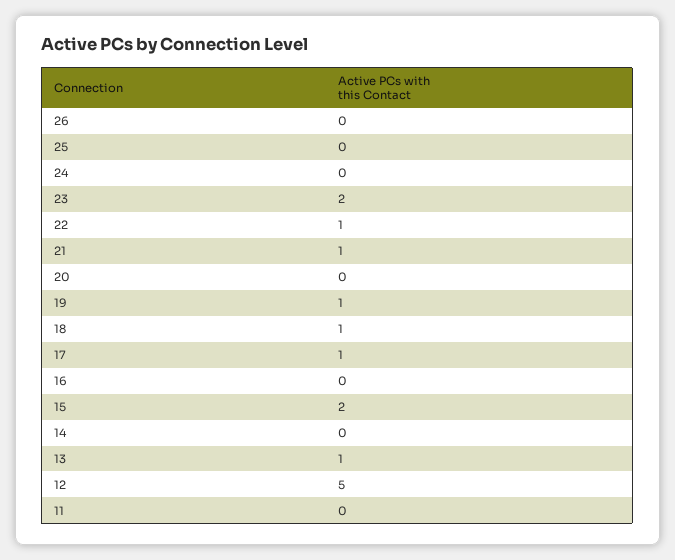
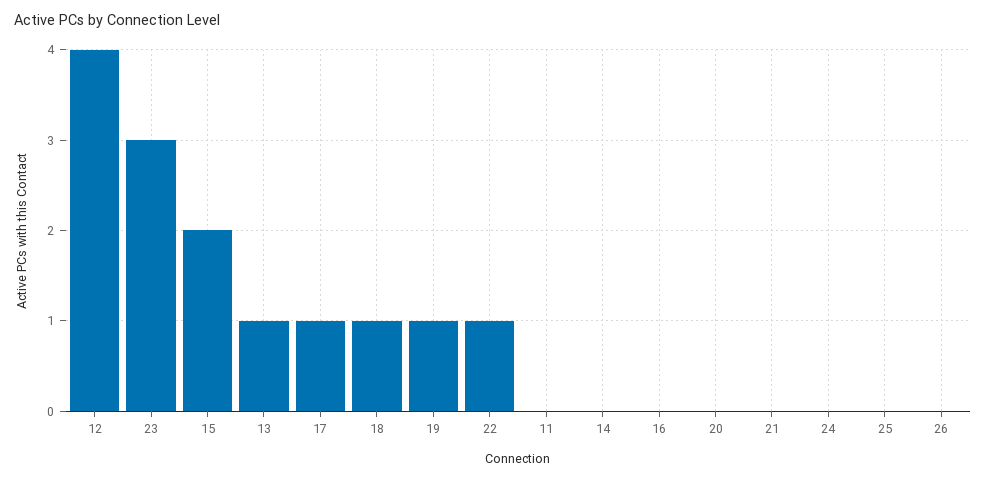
23: 2 -> 3
21: 1 -> 0
12: 5 -> 4

